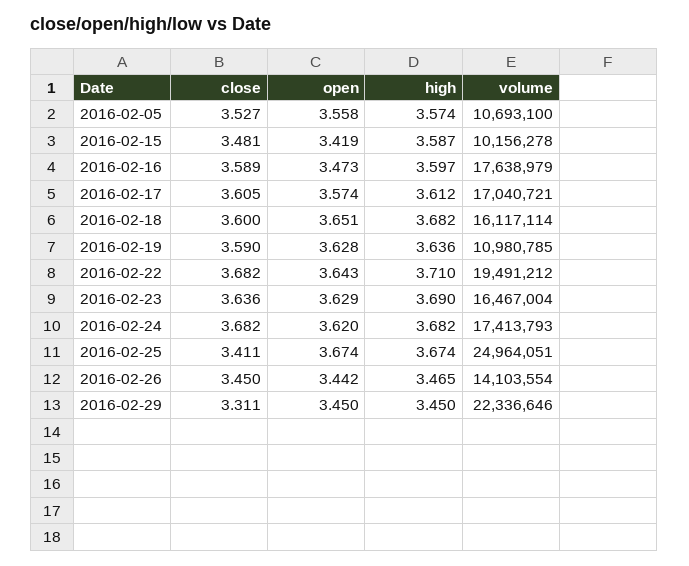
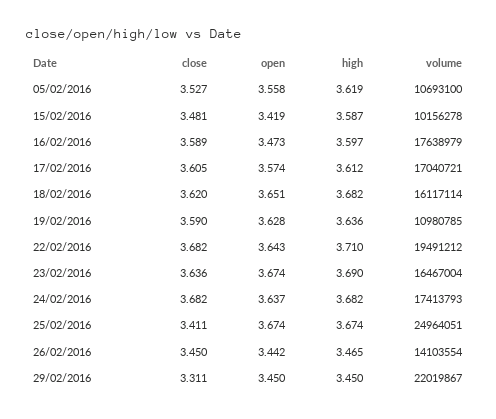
high, 2016-02-05: 3.574 -> 3.619
close, 2016-02-18: 3.6 -> 3.62
open, 2016-02-23: 3.629 -> 3.674
open, 2016-02-24: 3.62 -> 3.637
volume, 2016-02-29: 22336646 -> 22019867

